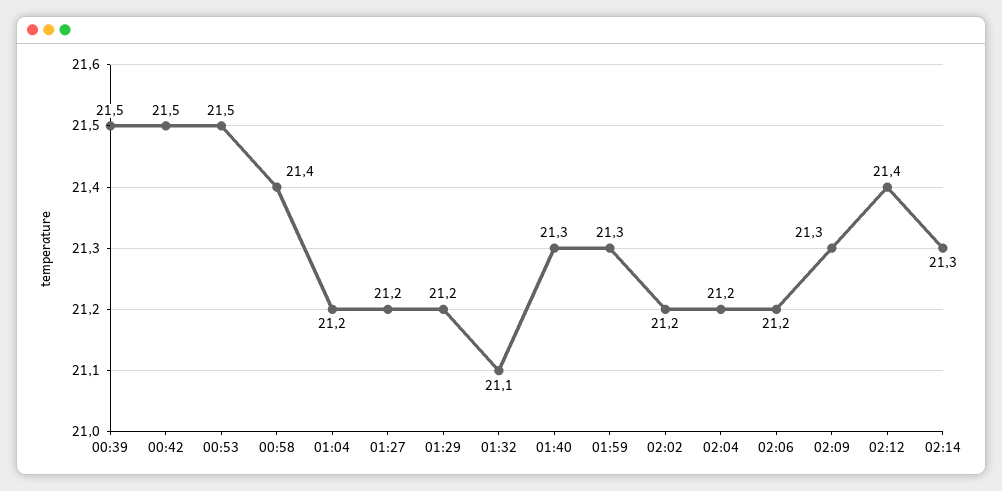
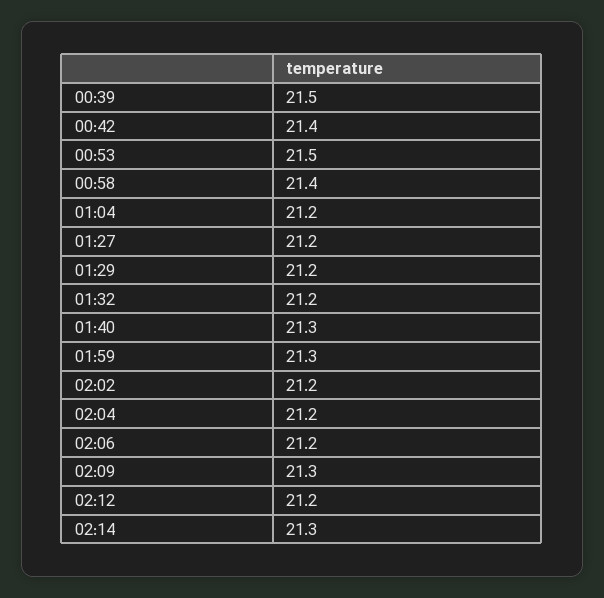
00:42: 21.5 -> 21.4
01:32: 21.1 -> 21.2
02:12: 21.4 -> 21.2

